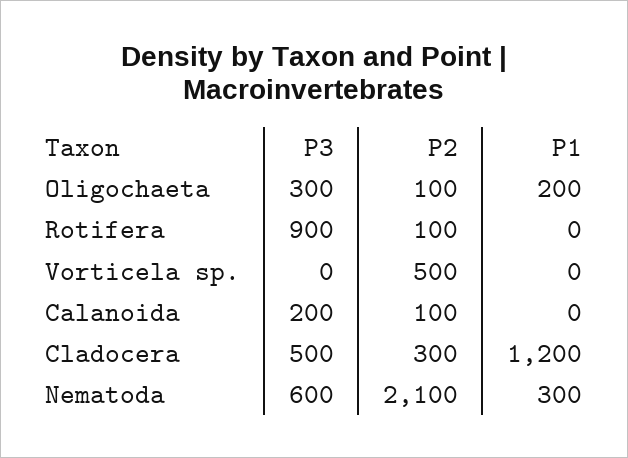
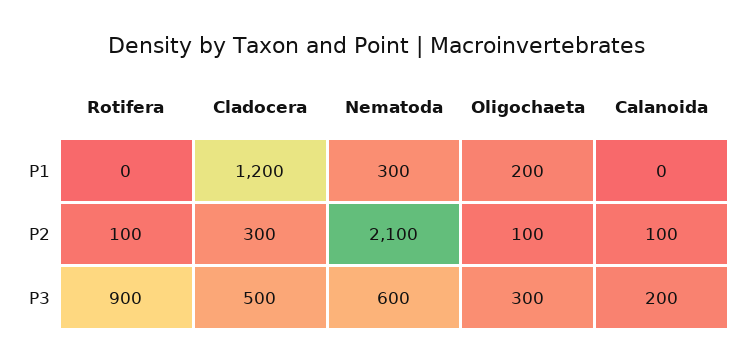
P3, Vorticela sp.: 0 -> none
P2, Vorticela sp.: 500 -> none
P1, Vorticela sp.: 0 -> none

